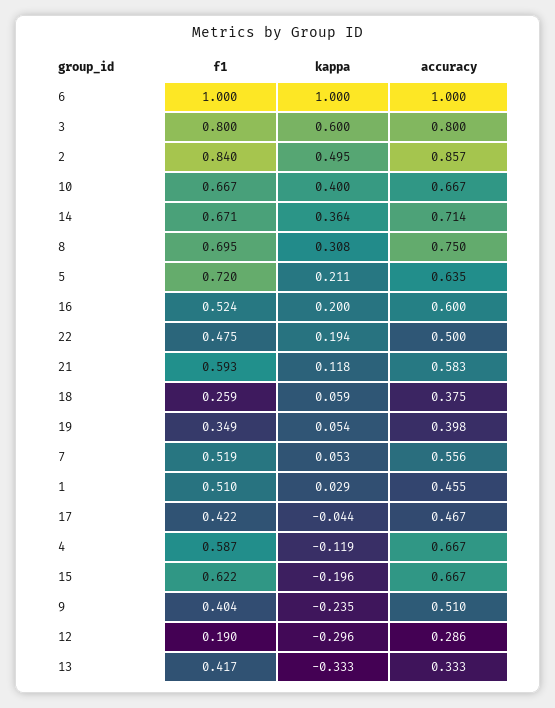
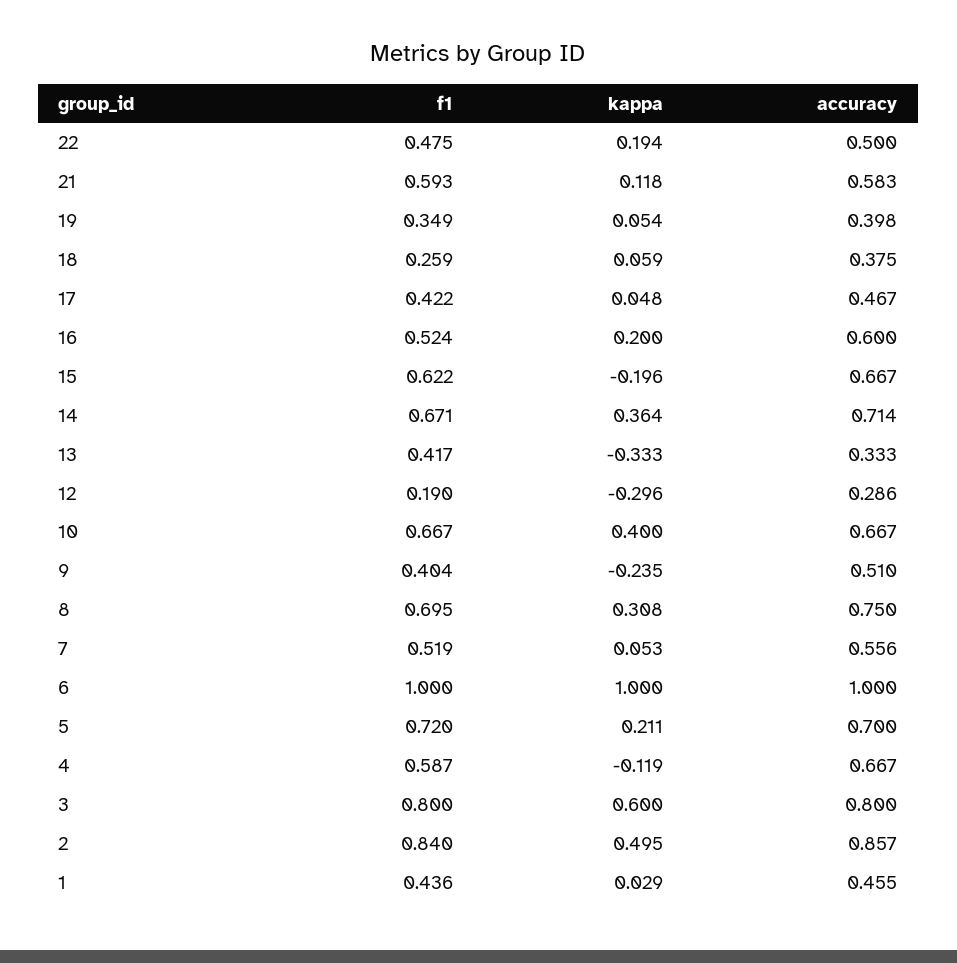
accuracy, 5: 0.635 -> 0.7
f1, 1: 0.51 -> 0.436
kappa, 17: -0.044 -> 0.048

